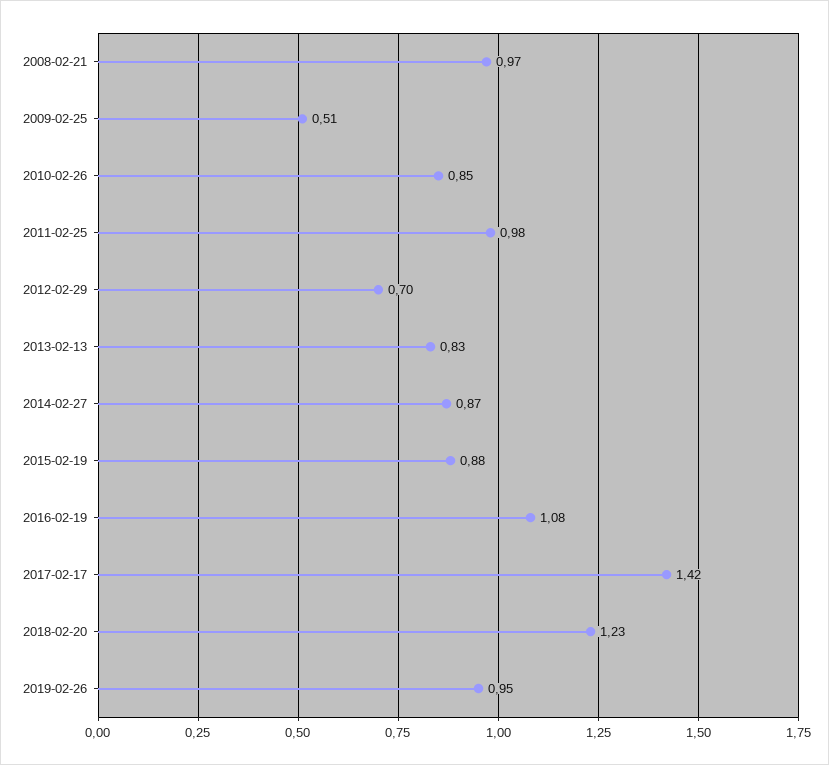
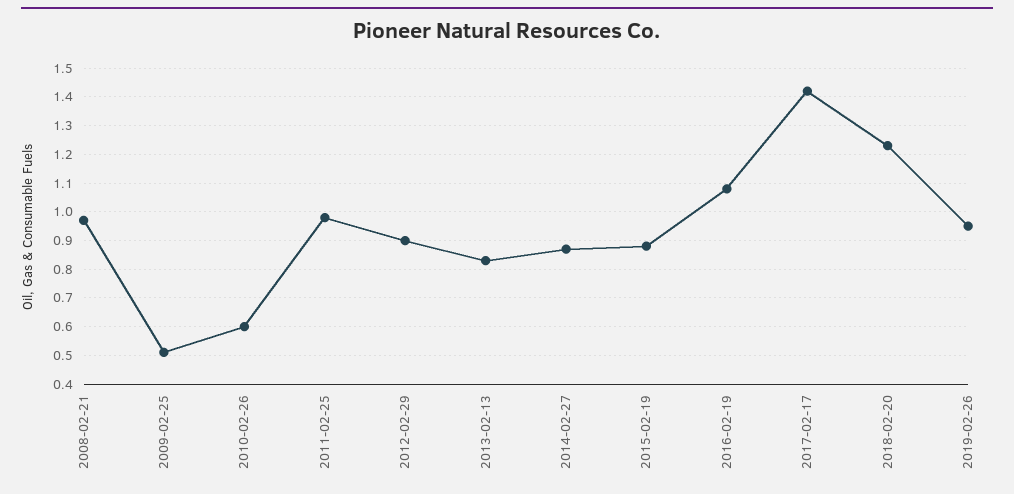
2010-02-26: 0.85 -> 0.6
2012-02-29: 0.7 -> 0.9

